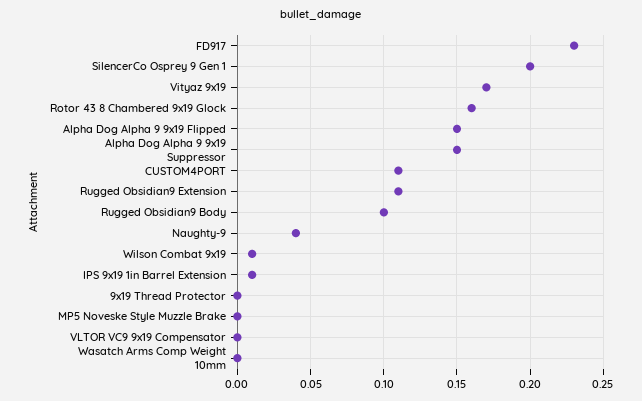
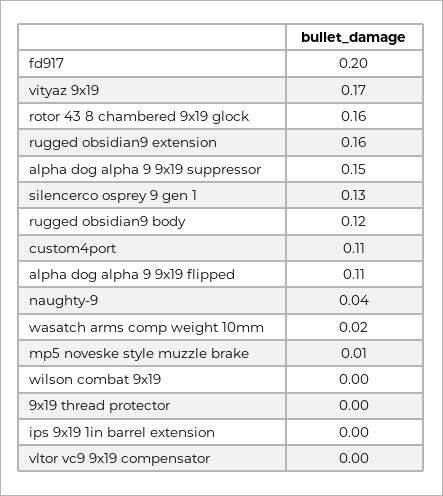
FD917: 0.23 -> 0.2
SilencerCo Osprey 9 Gen 1: 0.2 -> 0.13
Alpha Dog Alpha 9 9x19 Flipped: 0.15 -> 0.11
Rugged Obsidian9 Extension: 0.11 -> 0.16
Rugged Obsidian9 Body: 0.1 -> 0.12
Wilson Combat 9x19: 0.01 -> 0
IPS 9x19 1in Barrel Extension: 0.01 -> 0
MP5 Noveske Style Muzzle Brake: 0 -> 0.01
Wasatch Arms Comp Weight 10mm: 0 -> 0.02

